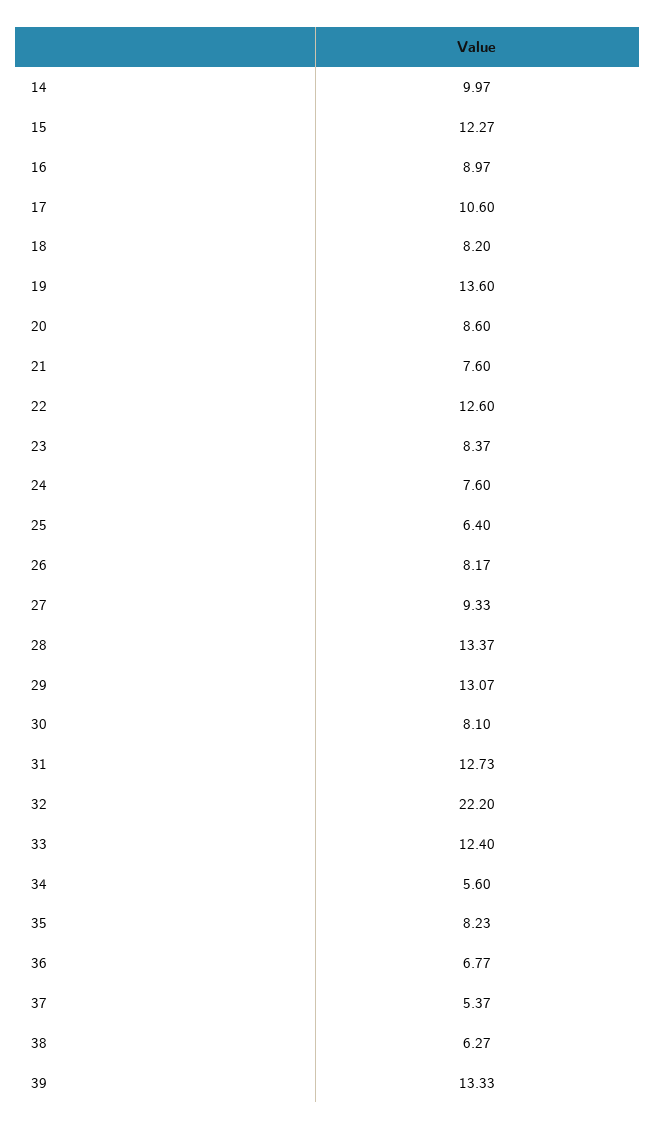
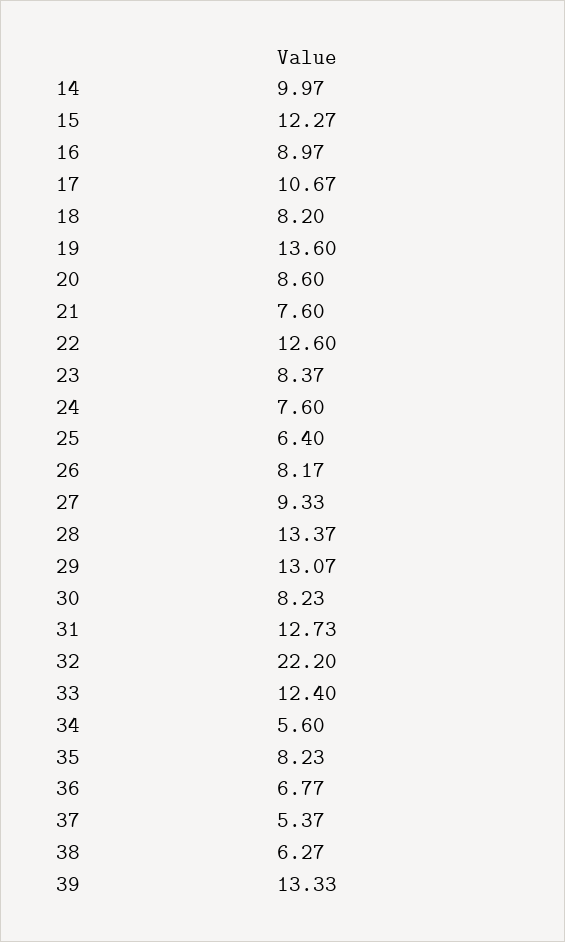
17: 10.6 -> 10.67
30: 8.1 -> 8.23

